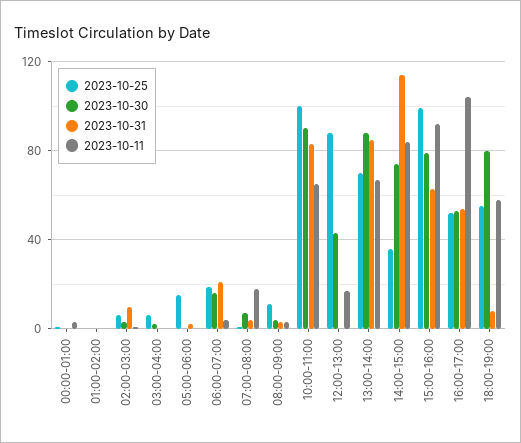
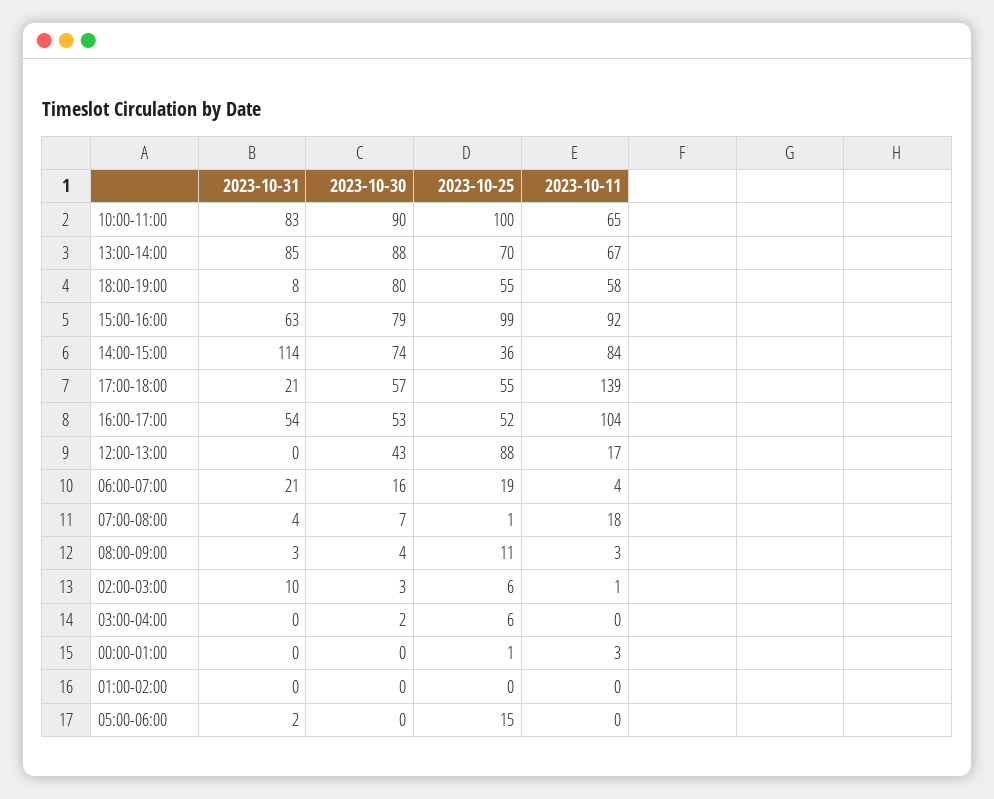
2023-10-31, 17:00-18:00: none -> 21
2023-10-30, 17:00-18:00: none -> 57
2023-10-25, 17:00-18:00: none -> 55
2023-10-11, 17:00-18:00: none -> 139

